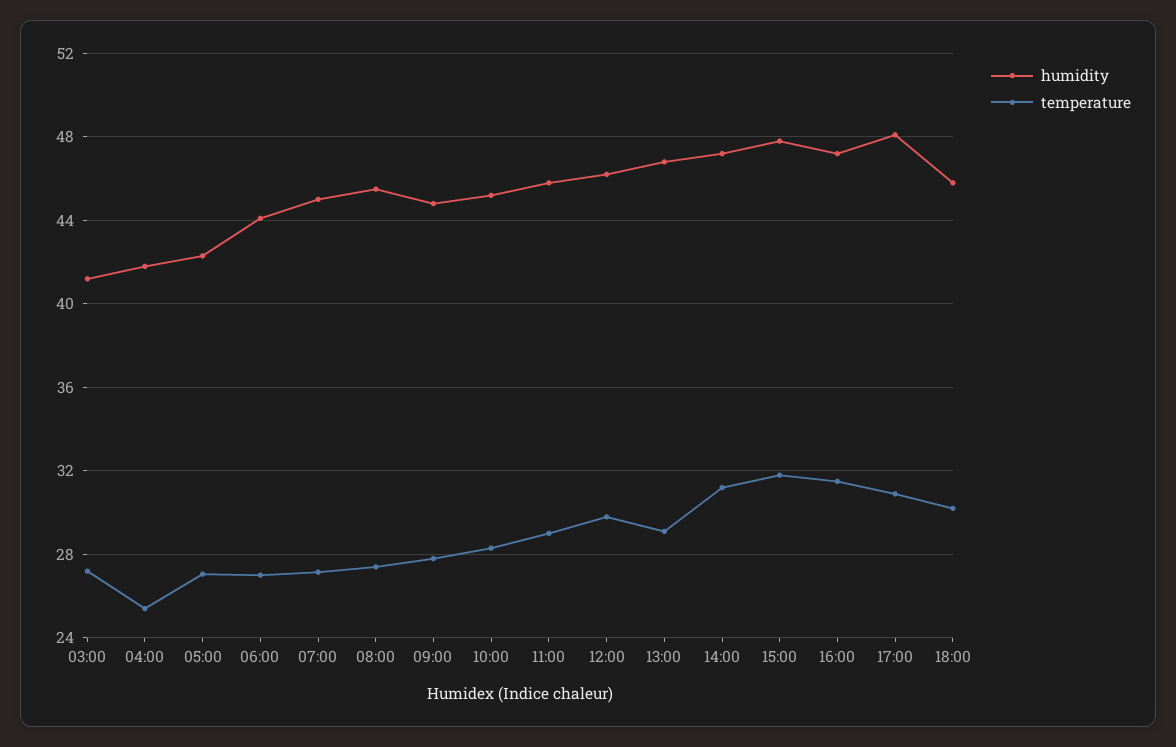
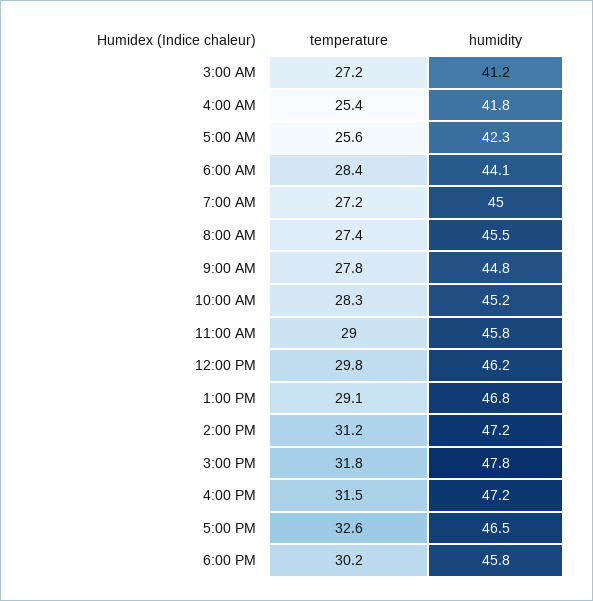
temperature, 05:00: 27 -> 25.6
temperature, 06:00: 27 -> 28.4
humidity, 17:00: 48 -> 46.5
temperature, 17:00: 31 -> 32.6

